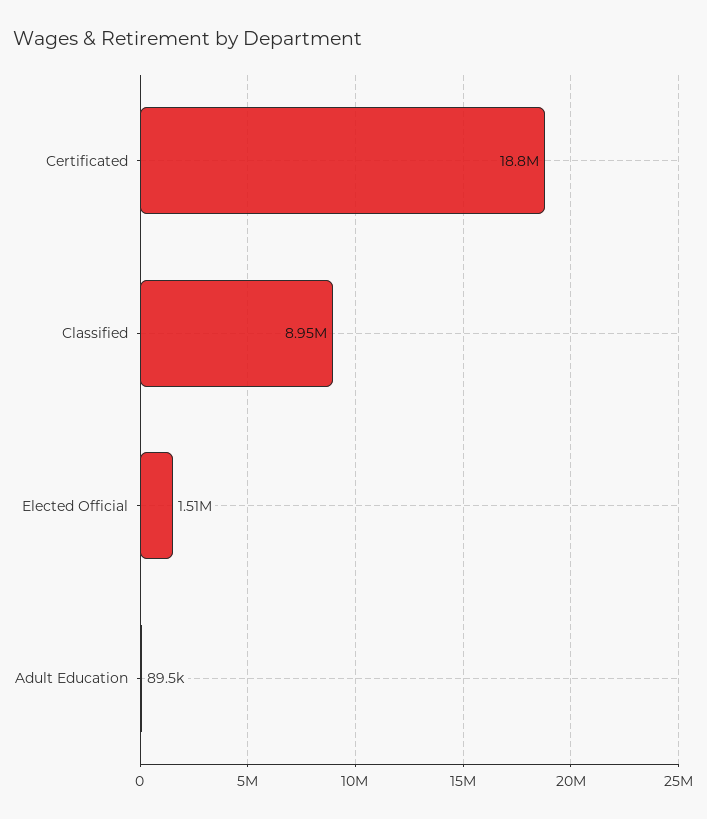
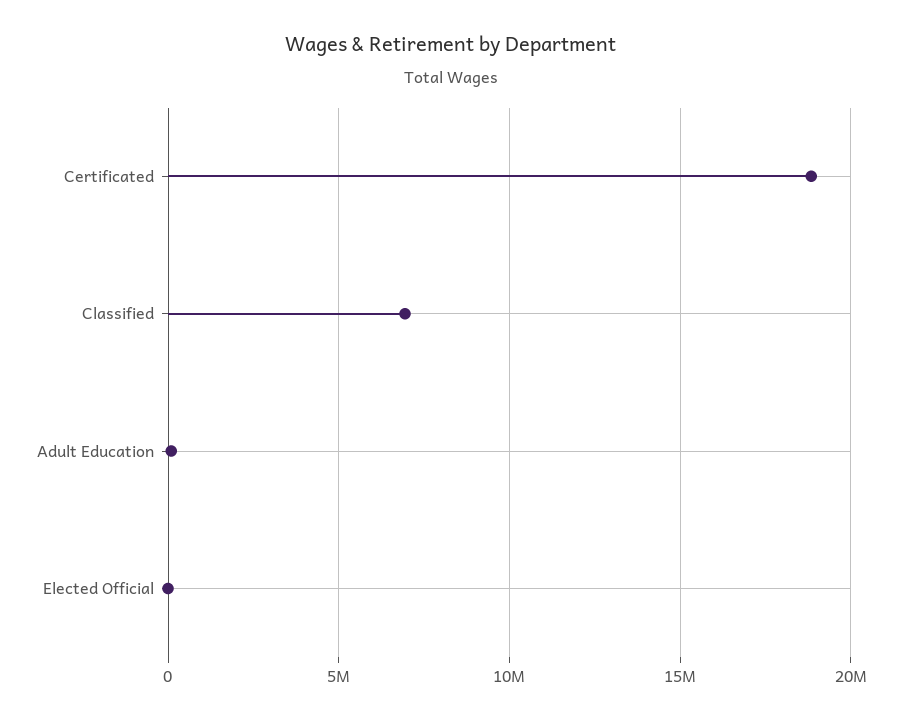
Classified: 8950000 -> 7000000
Elected Official: 1510000 -> 0

